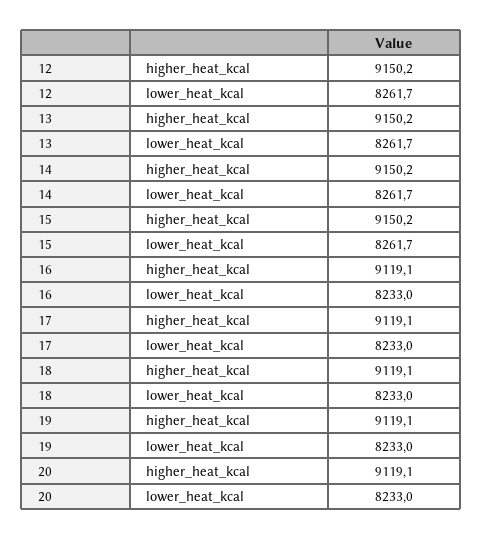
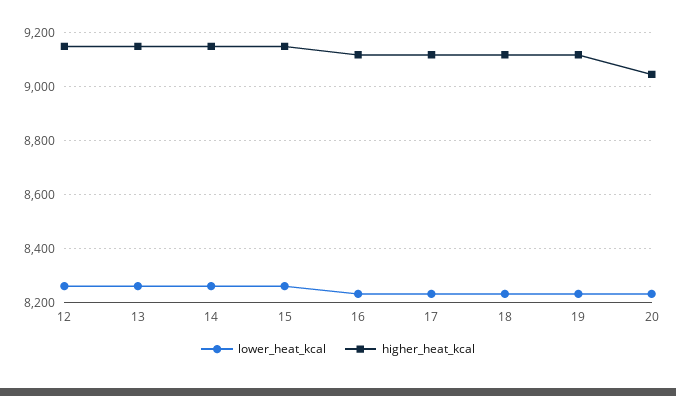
higher_heat_kcal, 20: 9119.1 -> 9050

